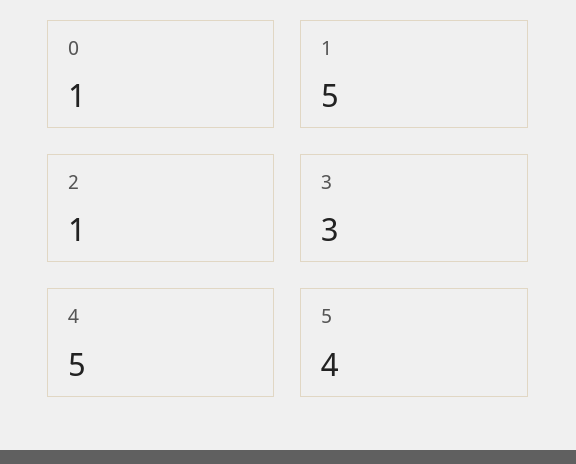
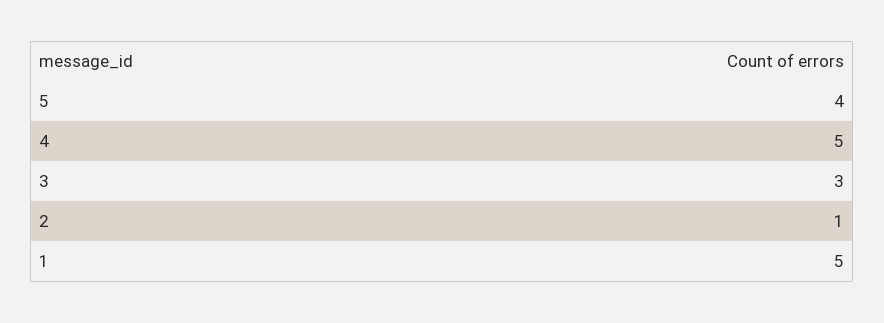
0: 1 -> none

